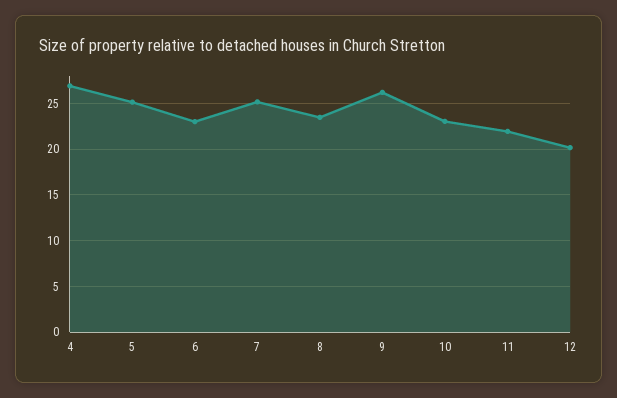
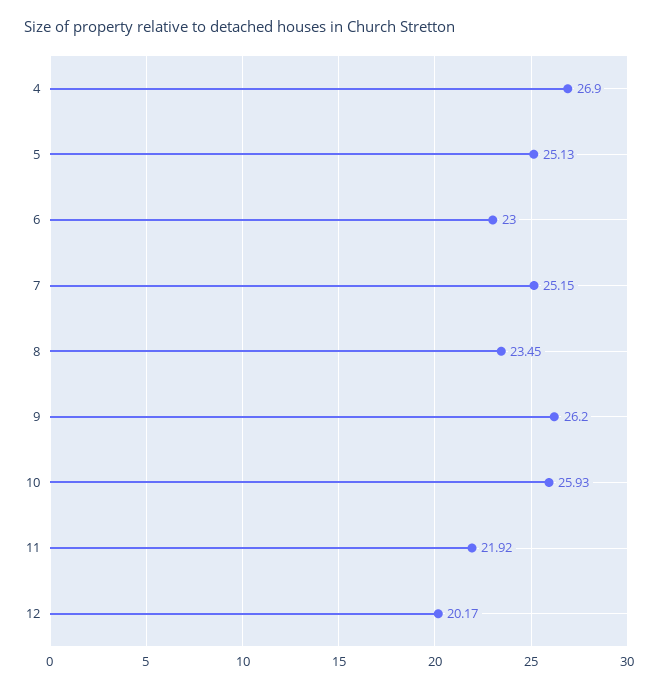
10: 23 -> 25.93

